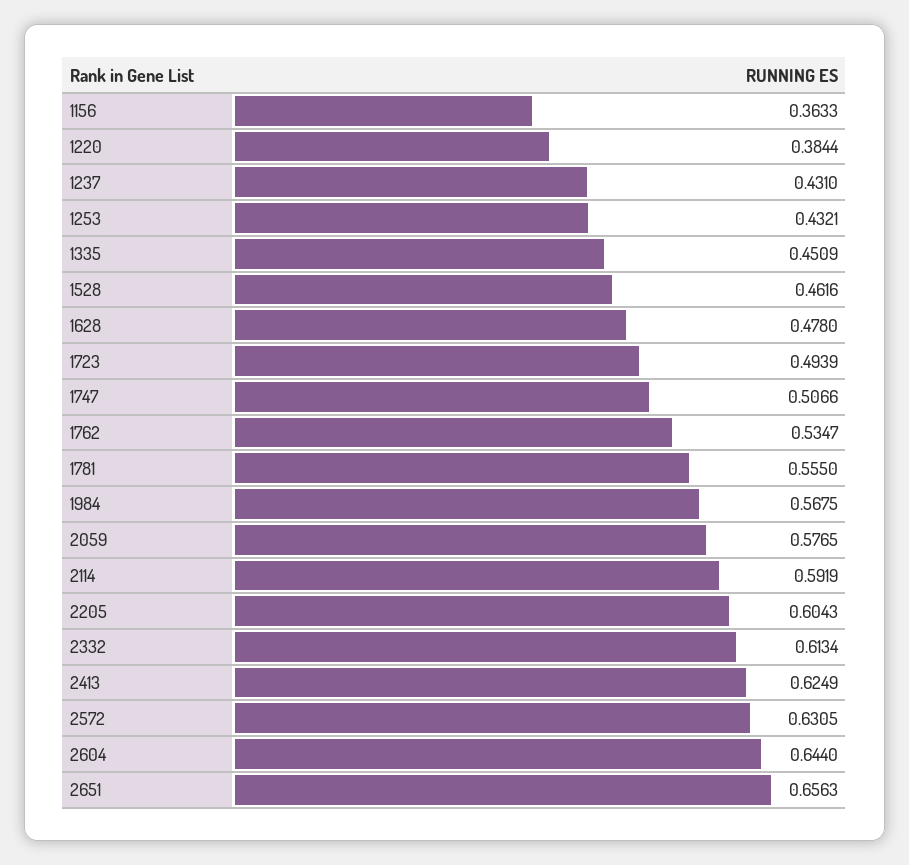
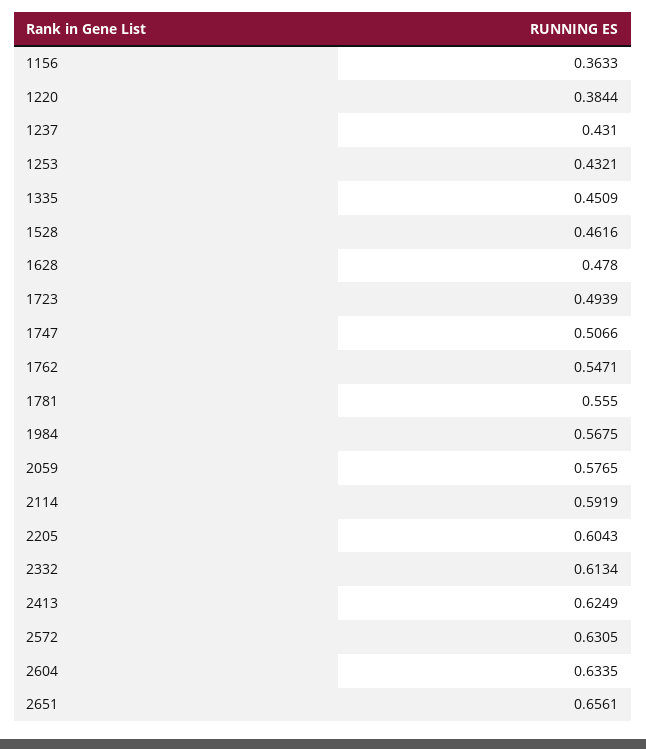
1762: 0.5347 -> 0.5471
2604: 0.644 -> 0.6335
2651: 0.6563 -> 0.6561

